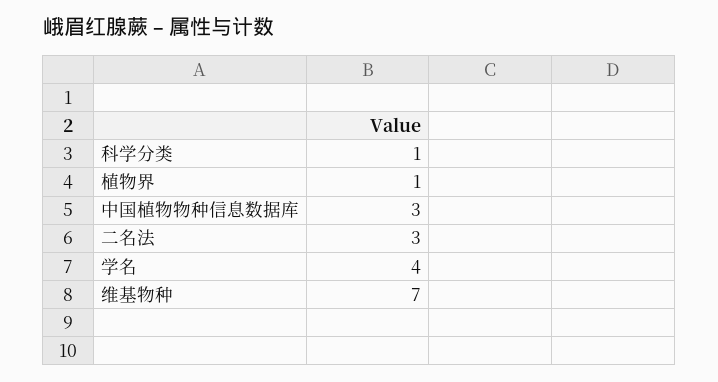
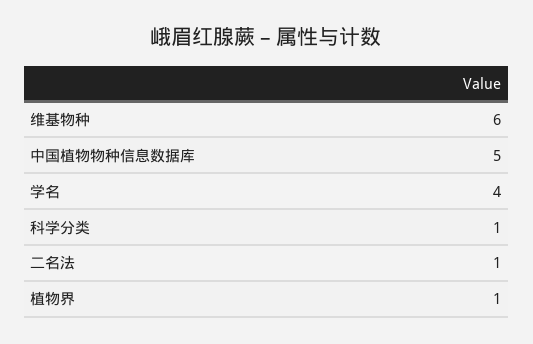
中国植物物种信息数据库: 3 -> 5
二名法: 3 -> 1
维基物种: 7 -> 6

